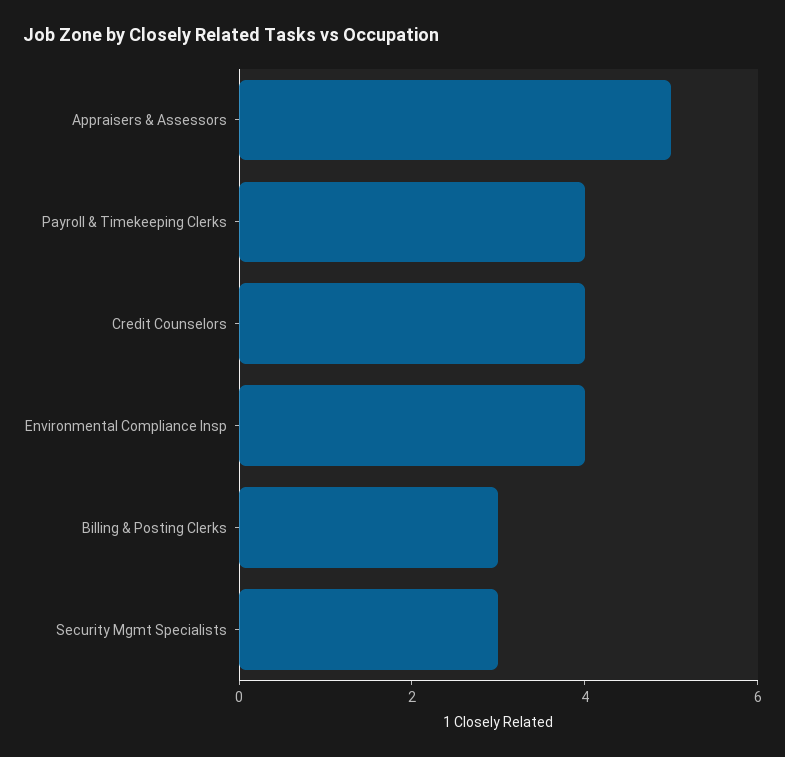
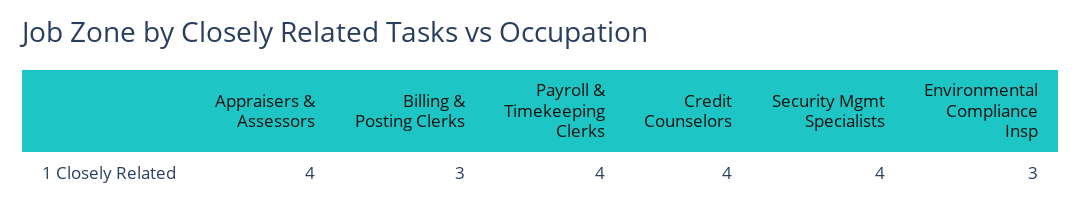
Appraisers & Assessors: 5 -> 4
Environmental Compliance Insp: 4 -> 3
Security Mgmt Specialists: 3 -> 4

